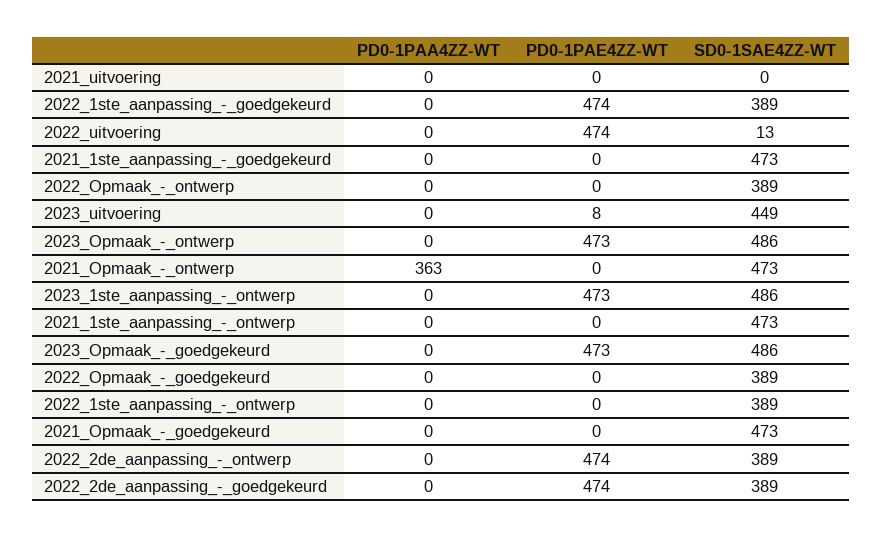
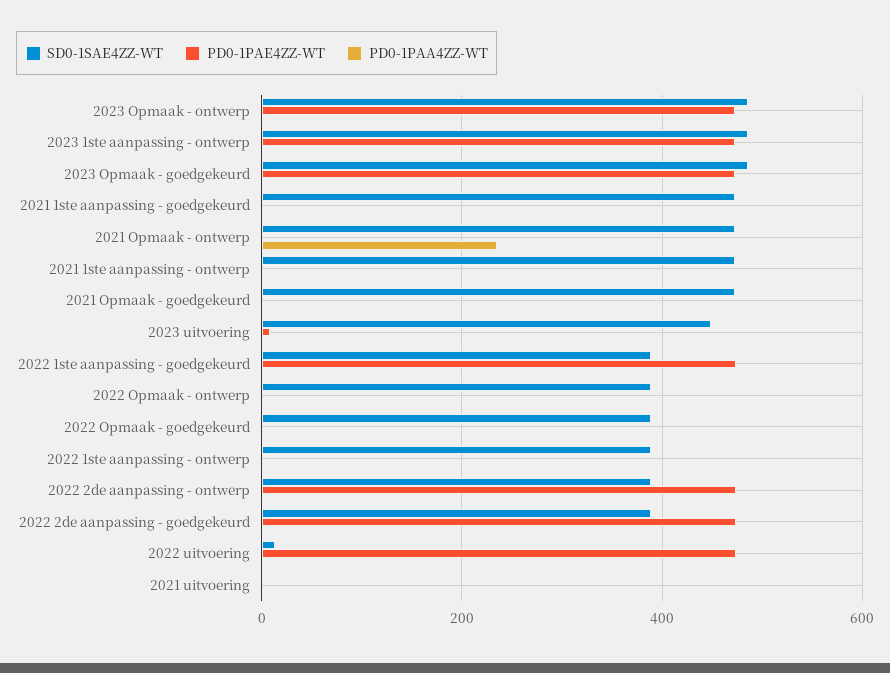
PD0-1PAA4ZZ-WT, 2021_Opmaak_-_ontwerp: 363 -> 240

